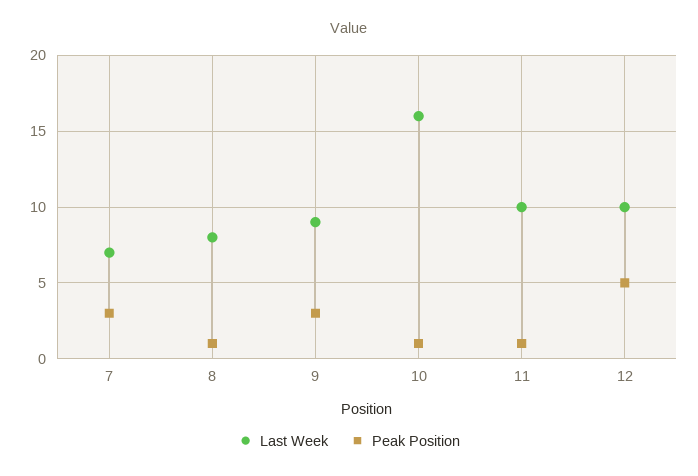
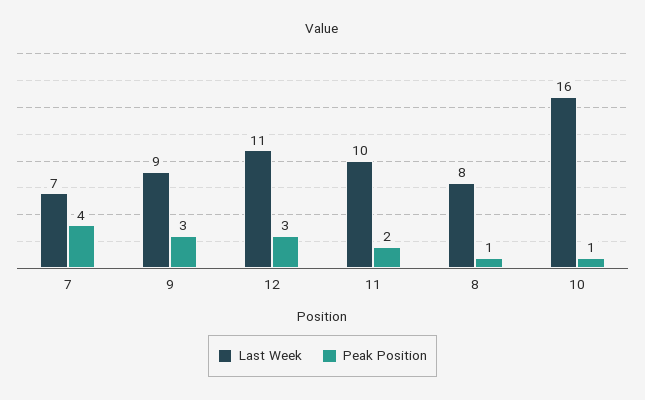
Peak Position, 7: 3 -> 4
Peak Position, 11: 1 -> 2
Last Week, 12: 10 -> 11
Peak Position, 12: 5 -> 3

